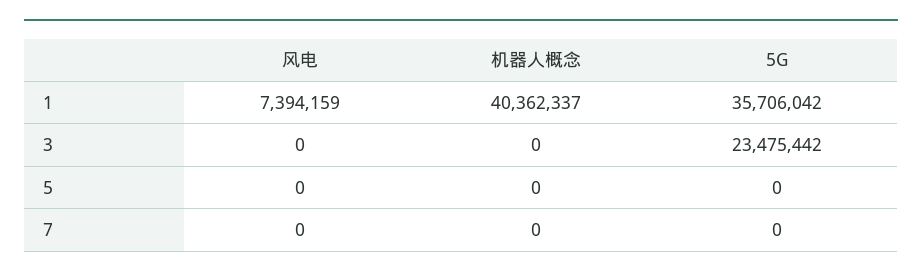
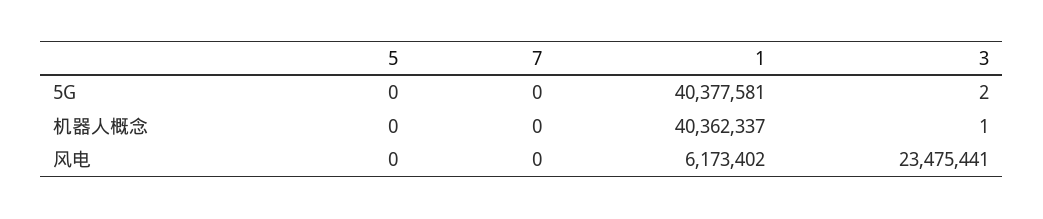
风电, 1: 7394159 -> 6173402
5G, 1: 35706042 -> 40377581
风电, 3: 0 -> 23475441
机器人概念, 3: 0 -> 1
5G, 3: 23475442 -> 2

